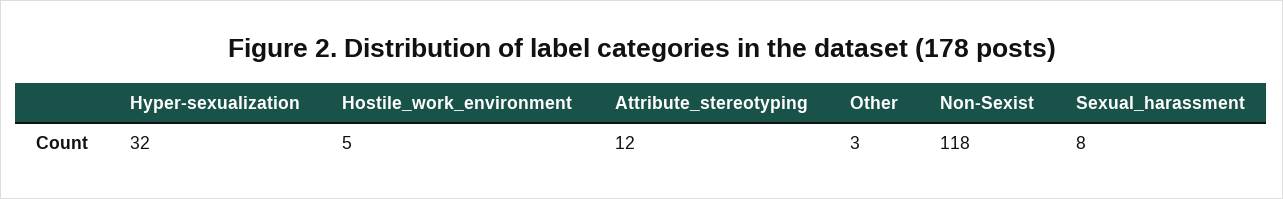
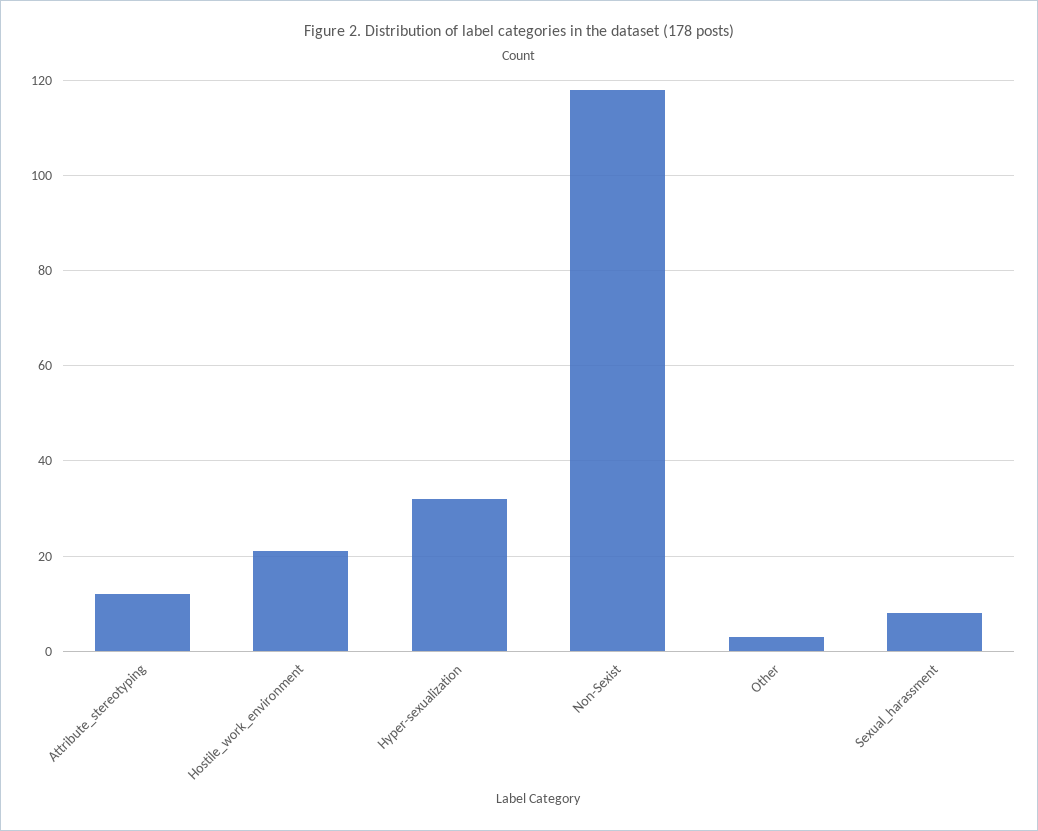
Hostile_work_environment: 5 -> 20

